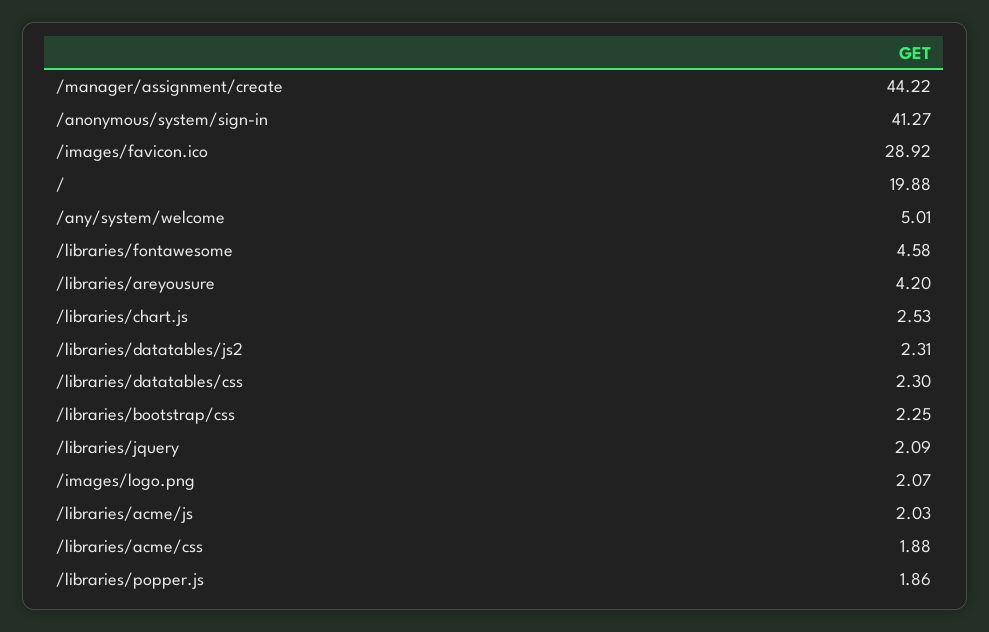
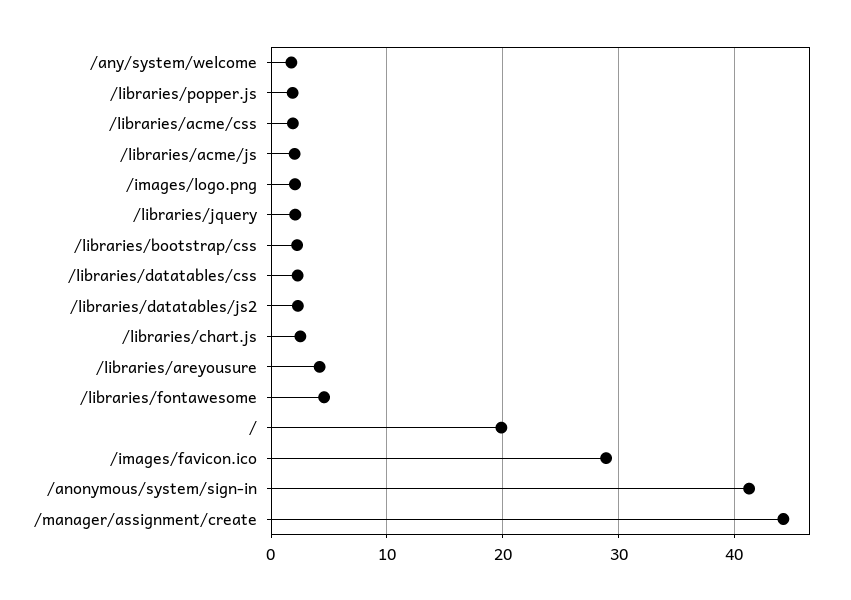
/any/system/welcome: 5.01 -> 2

